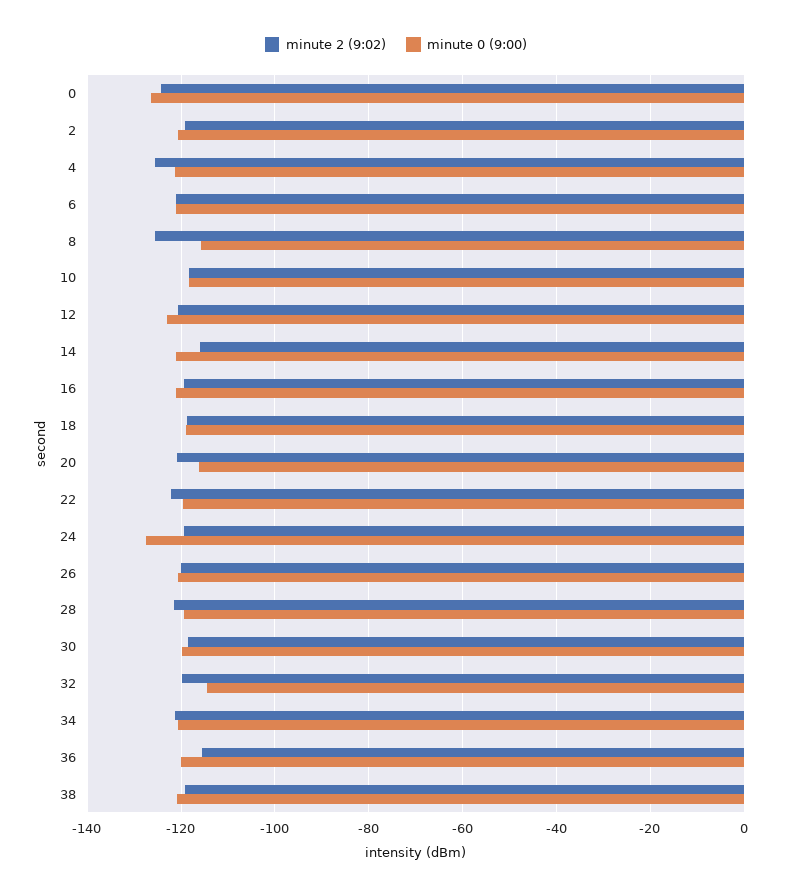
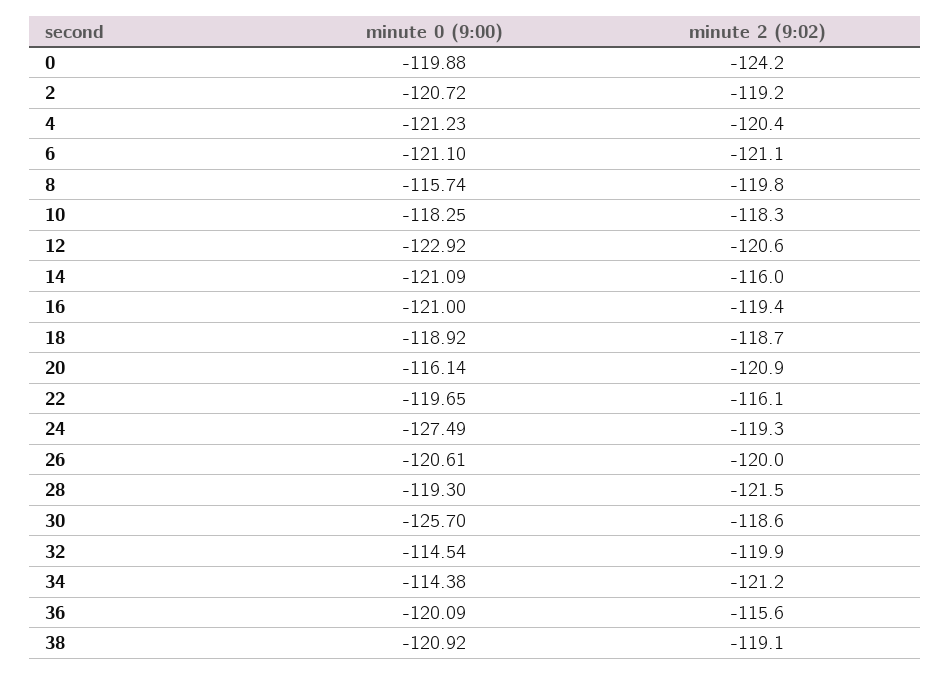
minute 0 (9:00), 0: -126 -> -119.88
minute 2 (9:02), 4: -126 -> -120.4
minute 2 (9:02), 8: -126 -> -119.8
minute 2 (9:02), 22: -122 -> -116.1
minute 0 (9:00), 30: -120 -> -125.7
minute 0 (9:00), 34: -120 -> -114.38

